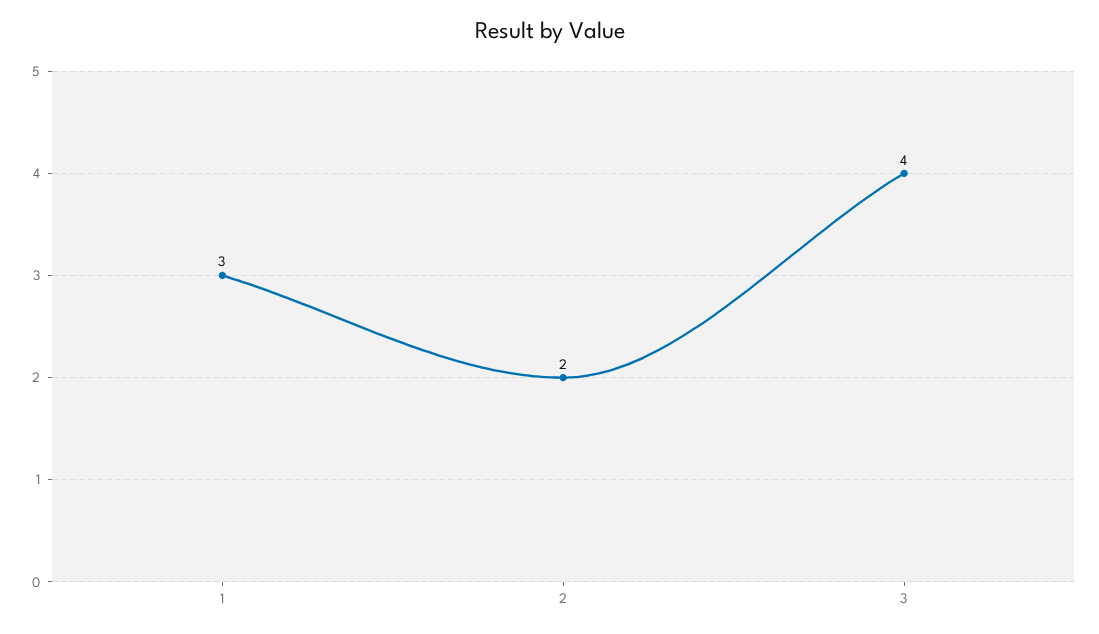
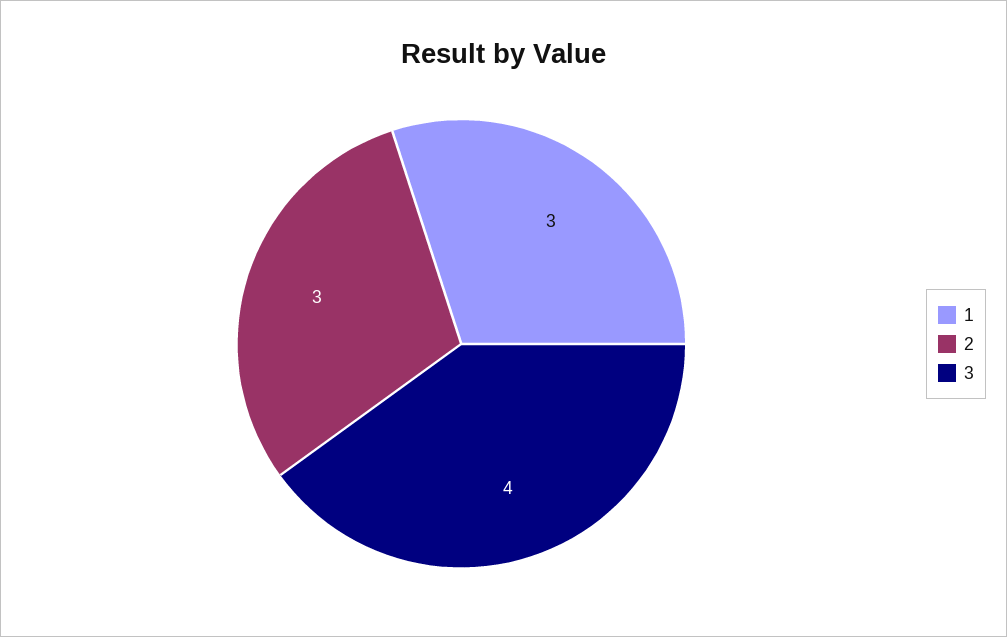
2: 2 -> 3

